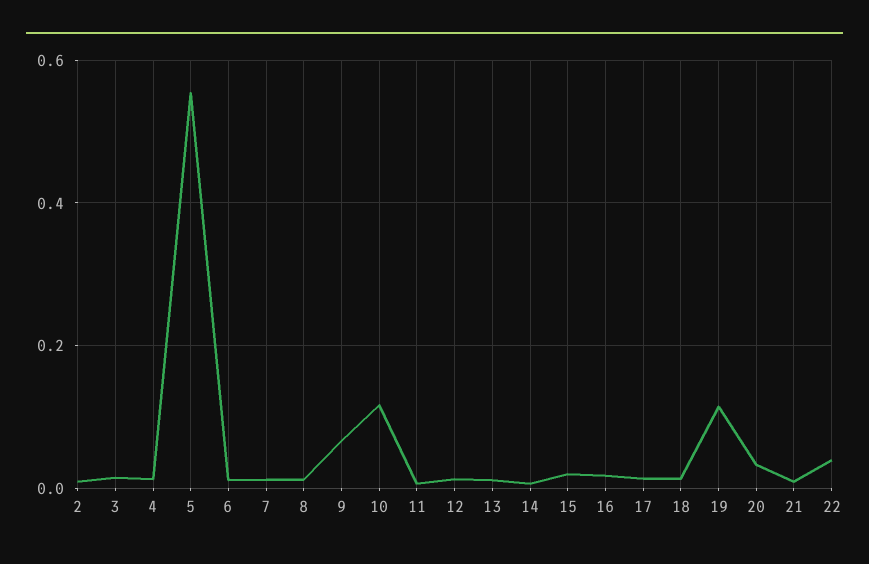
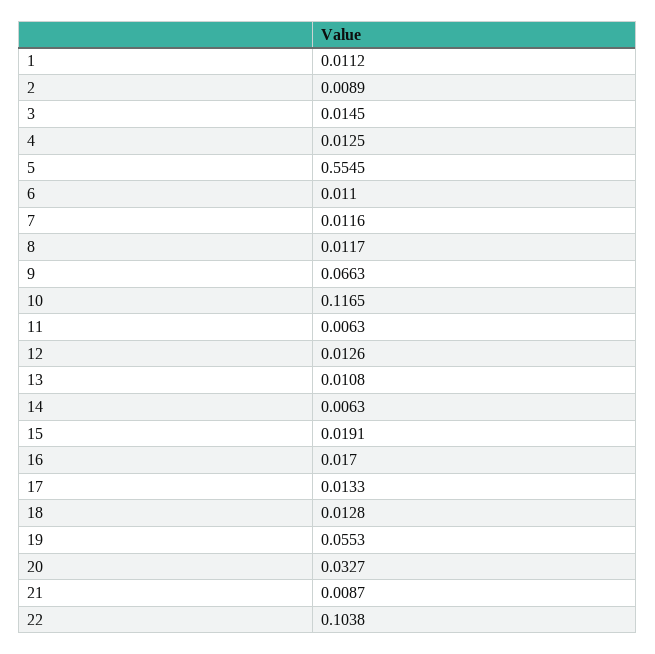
19: 0.12 -> 0.0553
22: 0.04 -> 0.1038
1: none -> 0.0112

